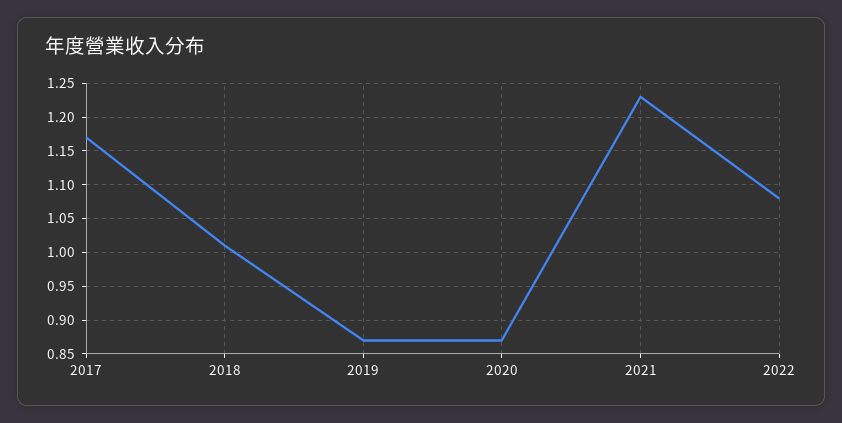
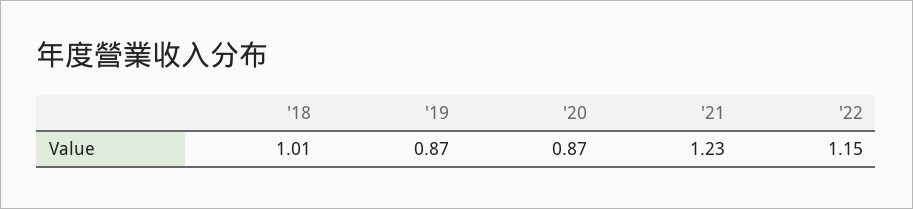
2017: 1.17 -> none
2022: 1.08 -> 1.15

